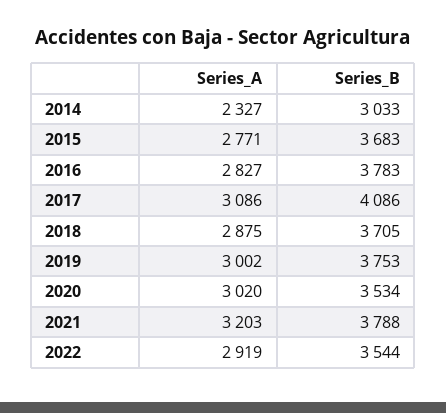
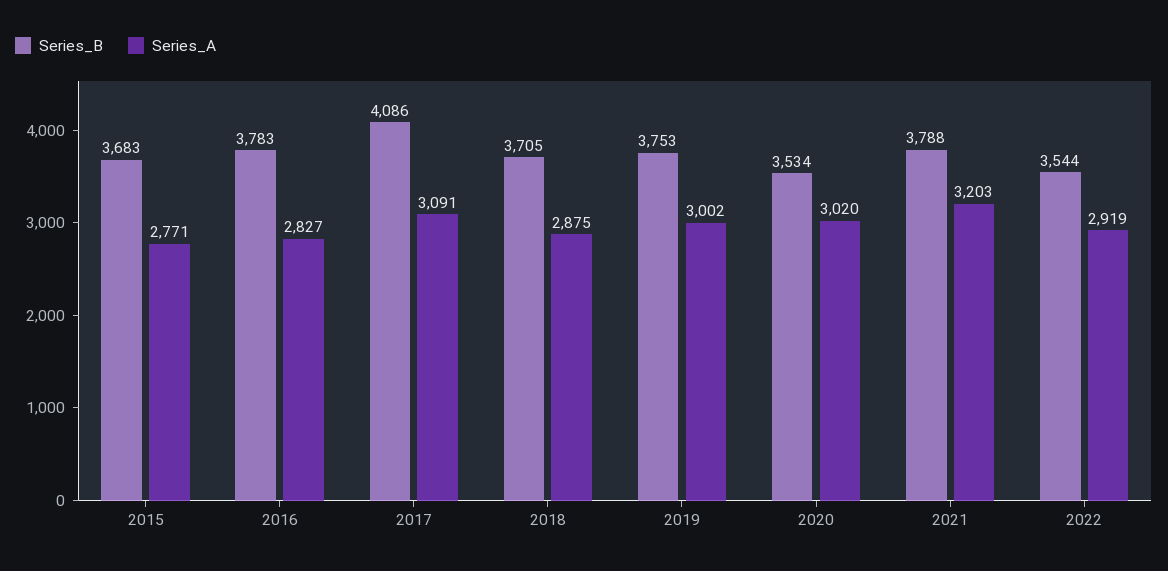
Series_A, 2014: 2327 -> none
Series_B, 2014: 3033 -> none
Series_A, 2017: 3086 -> 3091

